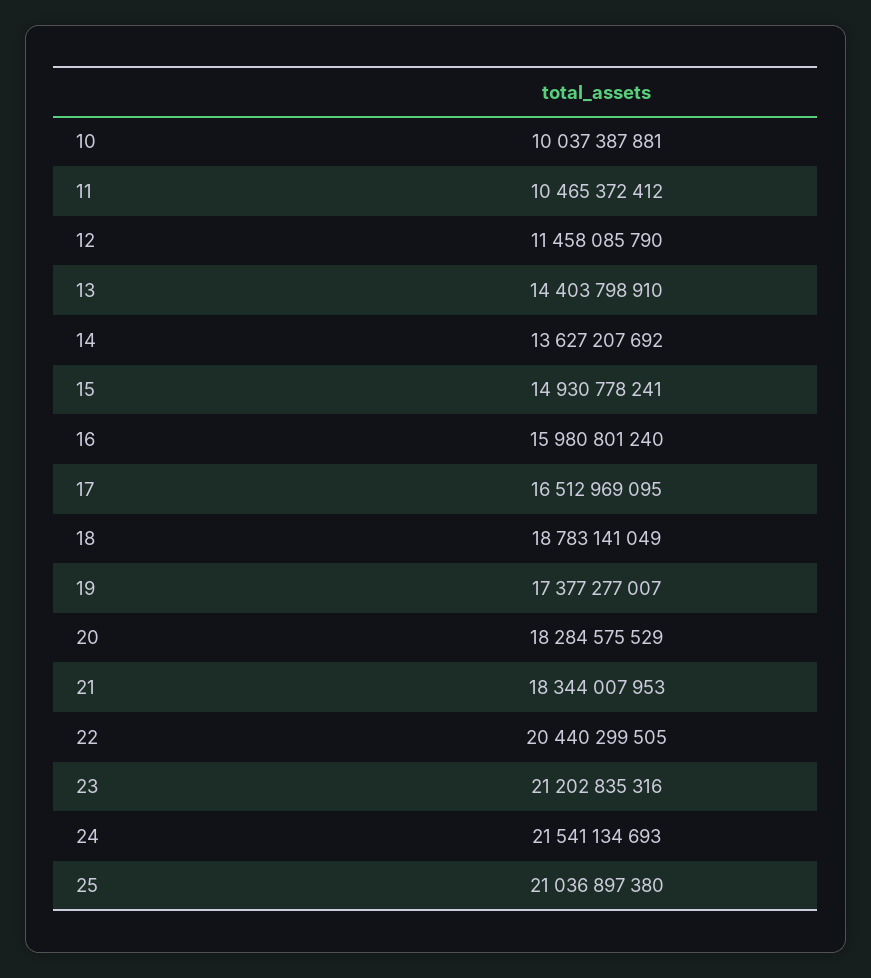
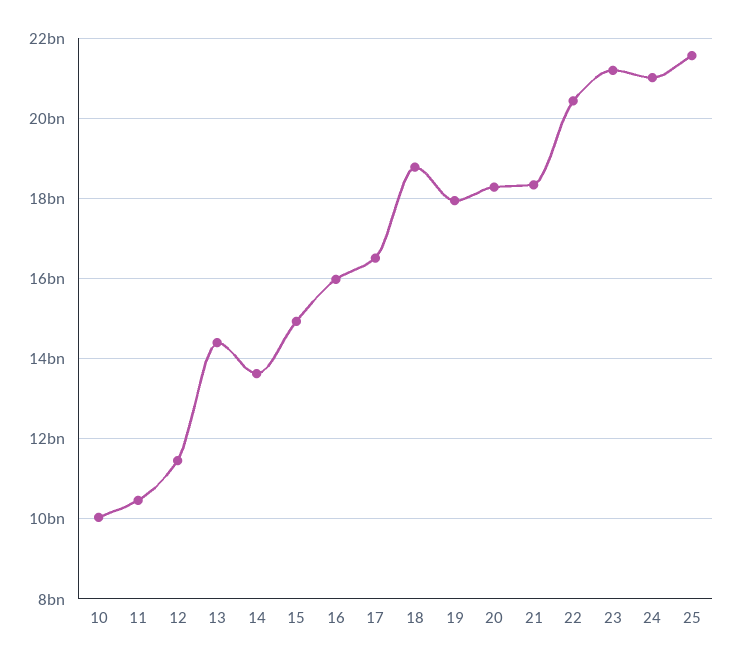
19: 17377277007 -> 18000000000
24: 21541134693 -> 21000000000
25: 21036897380 -> 21600000000

